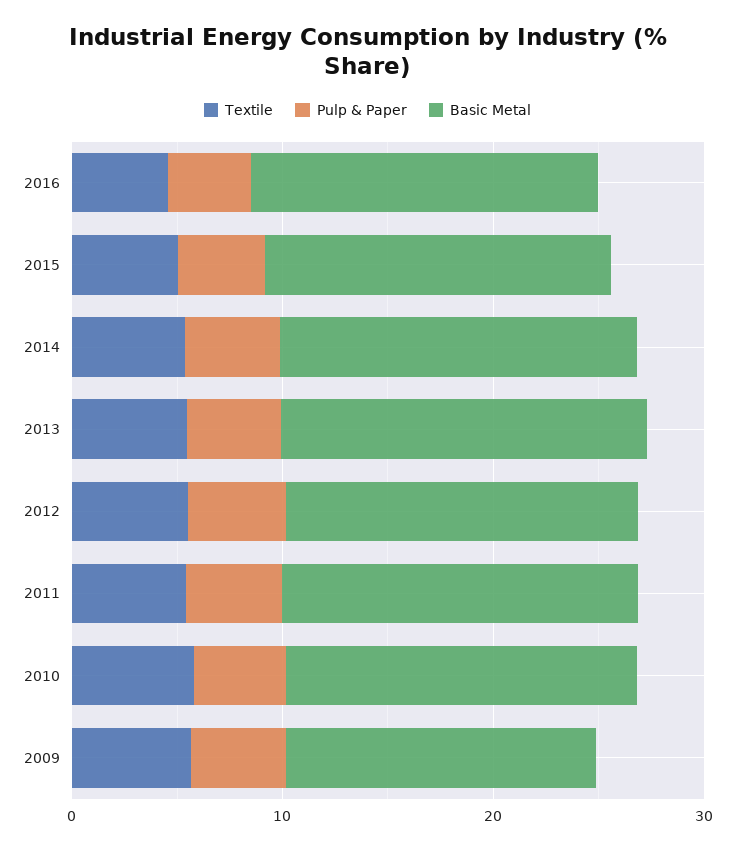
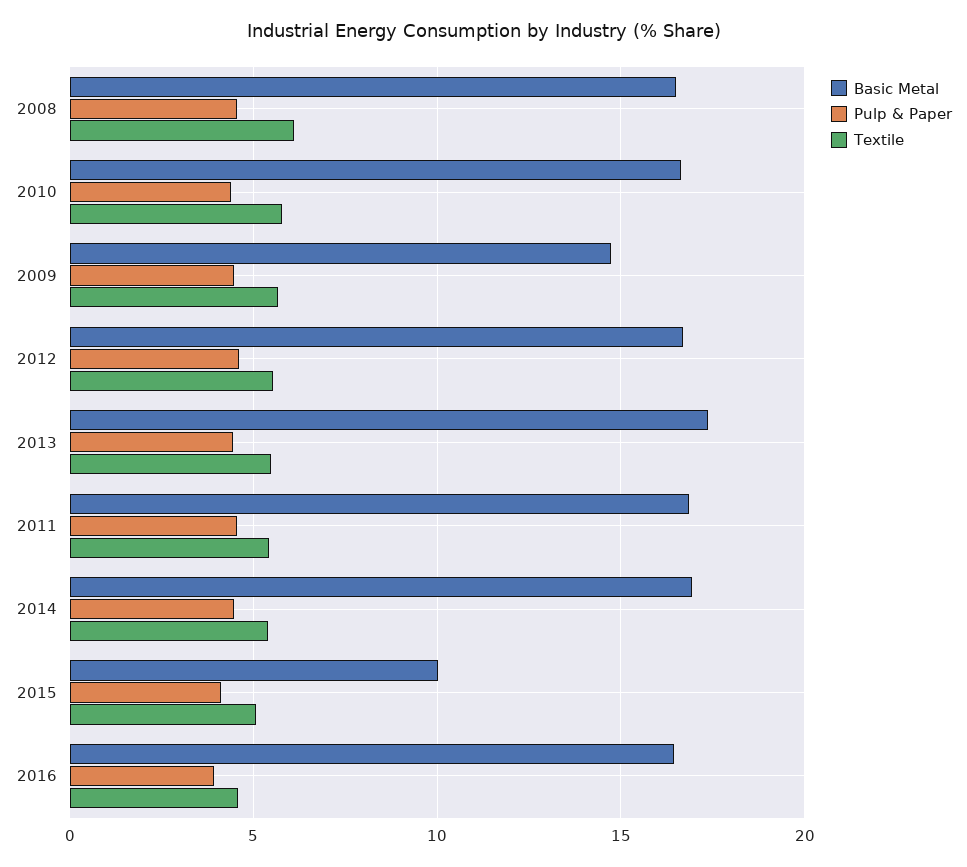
Basic Metal, 2015: 16 -> 10
Basic Metal, 2008: none -> 16.5
Pulp & Paper, 2008: none -> 4.5
Textile, 2008: none -> 6

